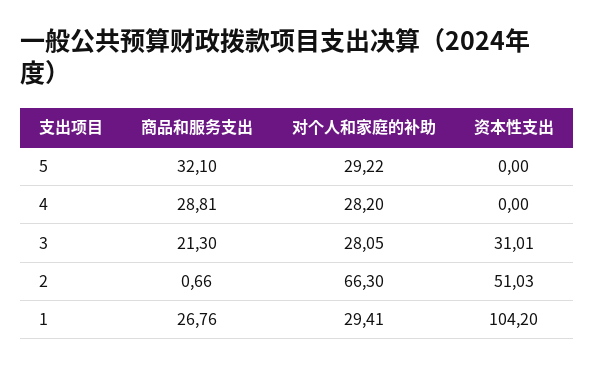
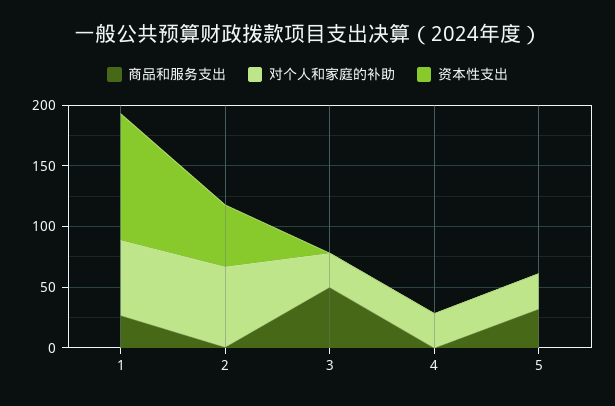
商品和服务支出, 4: 28.81 -> 0
商品和服务支出, 3: 21.3 -> 50
资本性支出, 3: 31.01 -> 0
对个人和家庭的补助, 1: 29.41 -> 60

